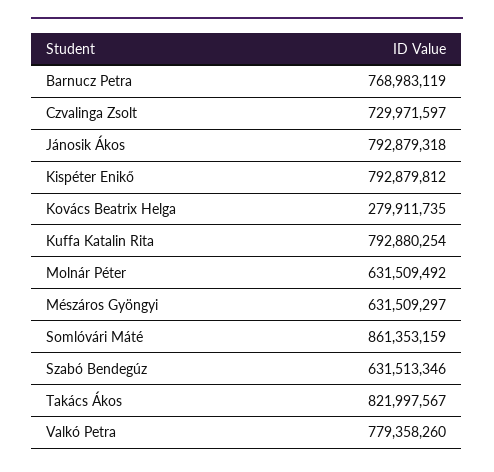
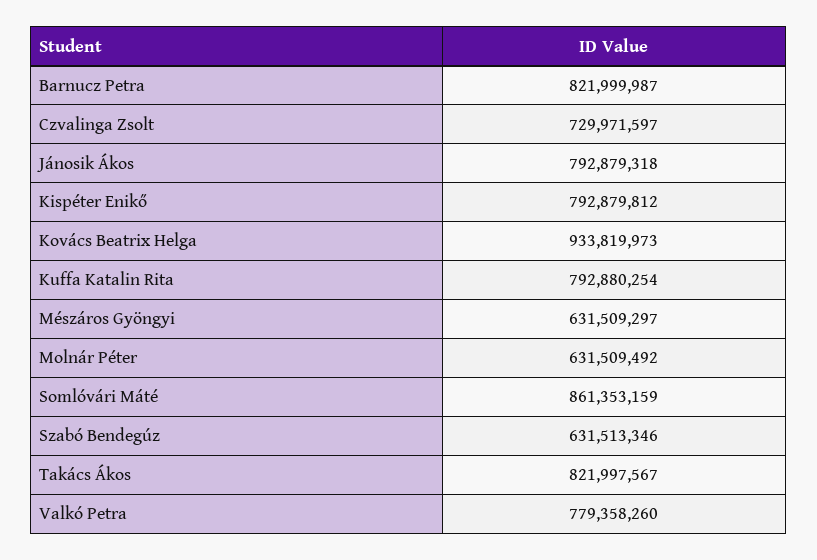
Barnucz Petra: 768983119 -> 821999987
Kovács Beatrix Helga: 279911735 -> 933819973

